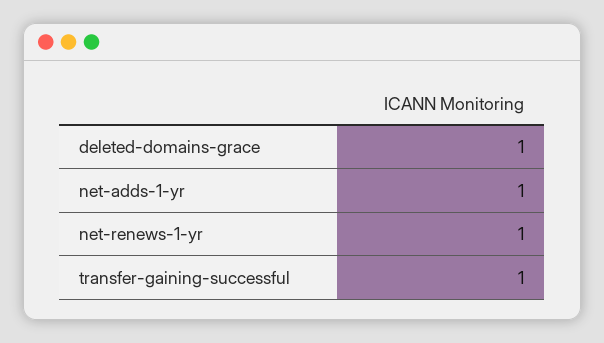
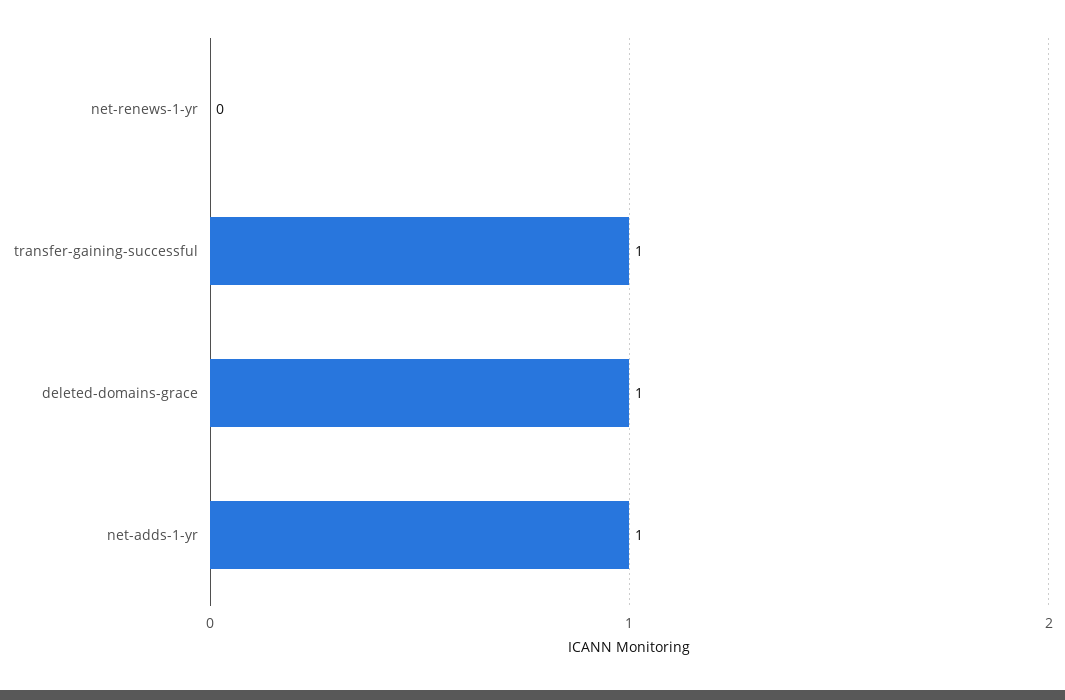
net-renews-1-yr: 1 -> 0

